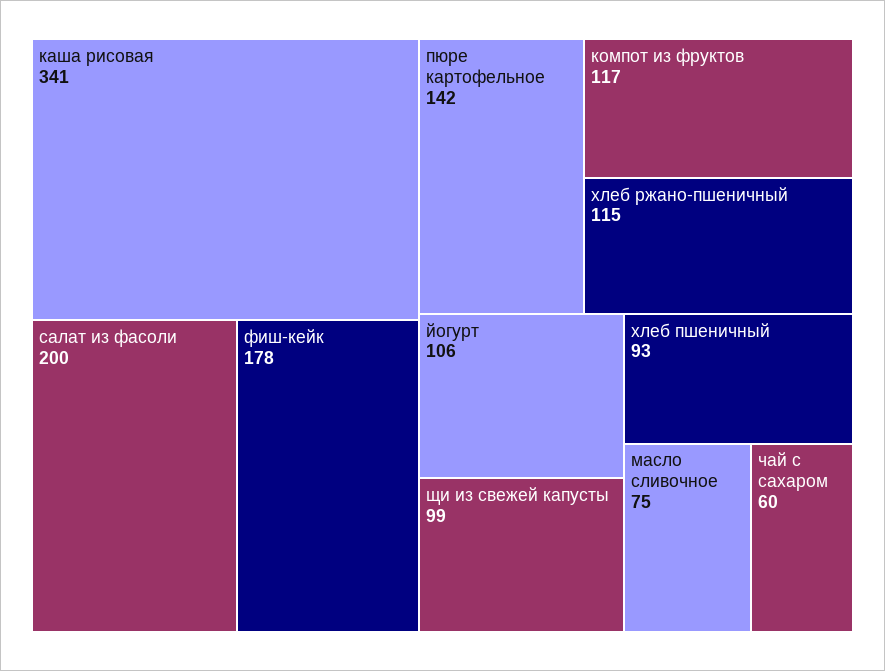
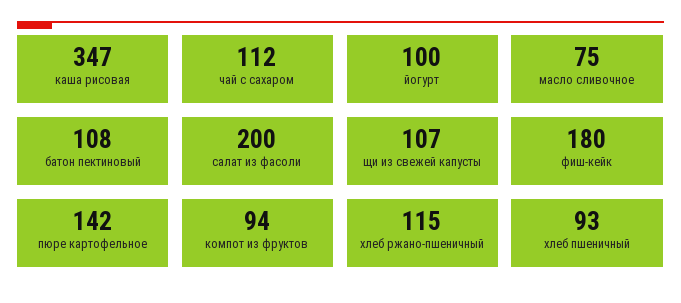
каша рисовая: 341 -> 347
фиш-кейк: 178 -> 180
компот из фруктов: 117 -> 94
йогурт: 106 -> 100
щи из свежей капусты: 99 -> 107
чай с сахаром: 60 -> 112
батон пектиновый: none -> 108

